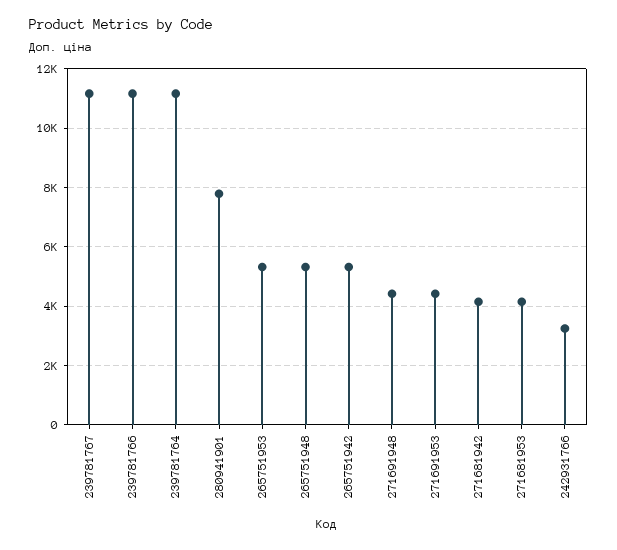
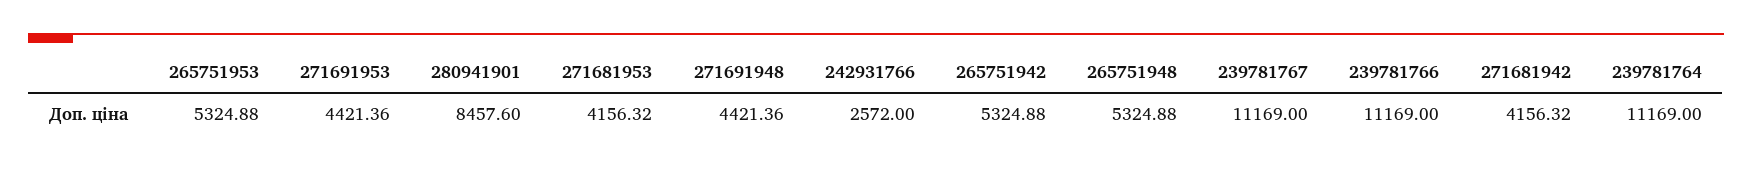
280941901: 7750 -> 8457.6
242931766: 3250 -> 2572

